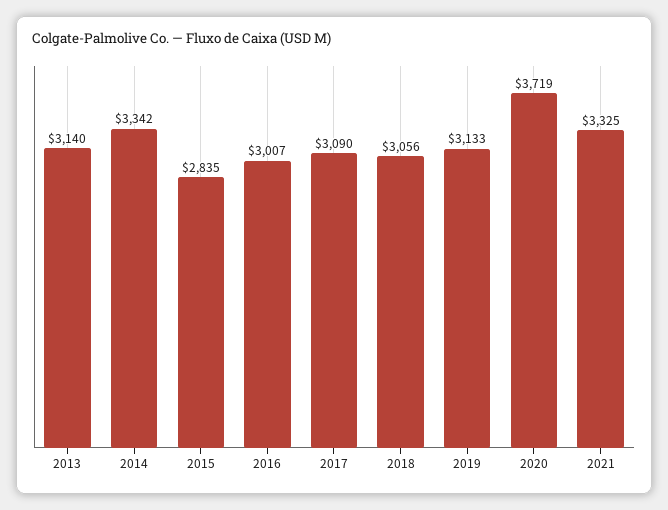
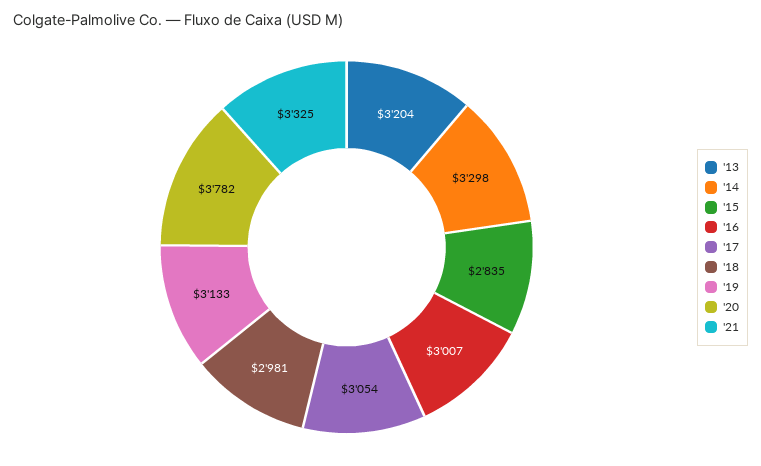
2013: 3140 -> 3204
2014: 3342 -> 3298
2017: 3090 -> 3054
2018: 3056 -> 2981
2020: 3719 -> 3782

